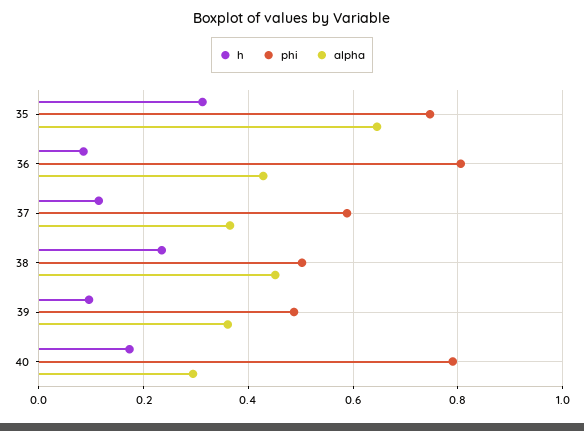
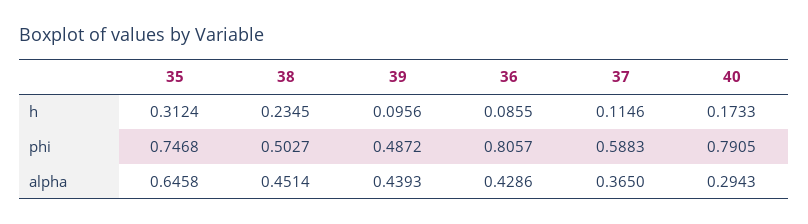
alpha, 39: 0.36 -> 0.4393

